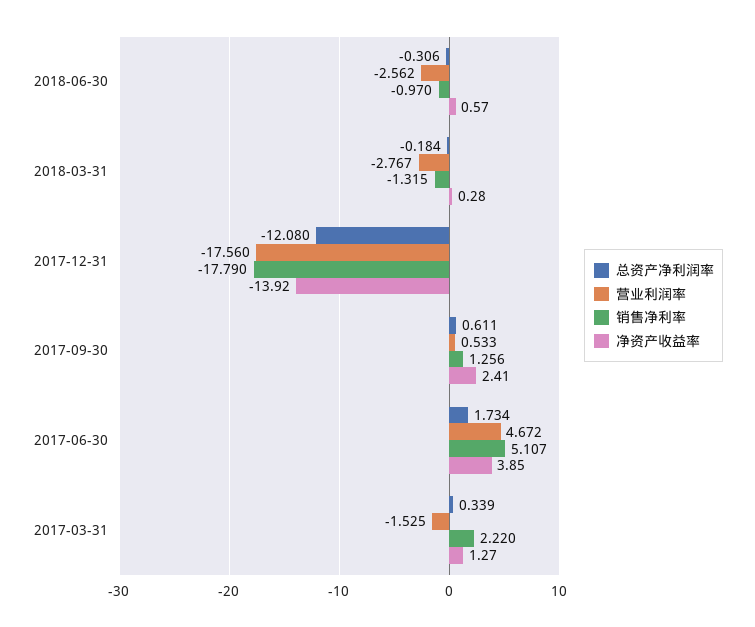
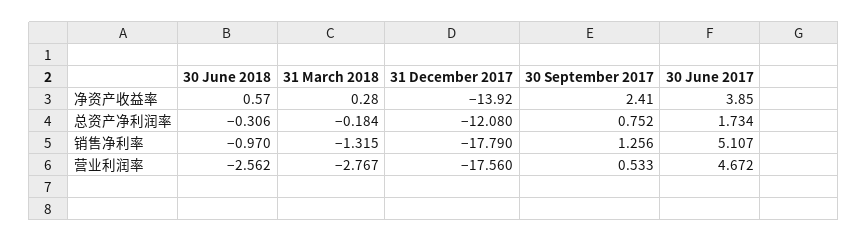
总资产净利润率, 2017-09-30: 0.611 -> 0.752
总资产净利润率, 2017-03-31: 0.339 -> none
营业利润率, 2017-03-31: -1.525 -> none
销售净利率, 2017-03-31: 2.22 -> none
净资产收益率, 2017-03-31: 1.27 -> none

